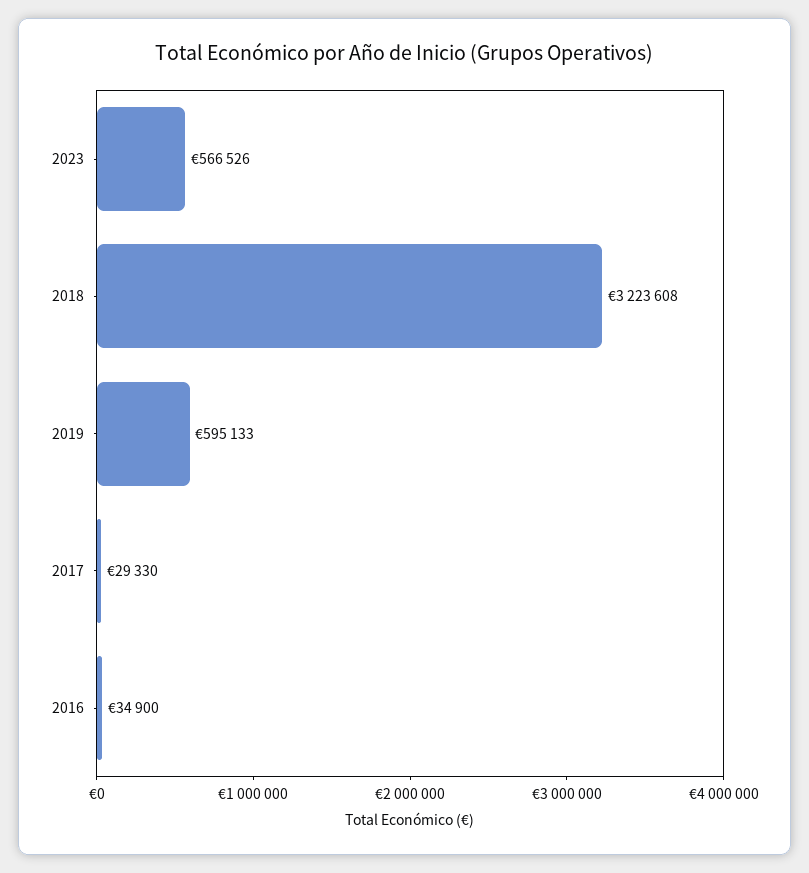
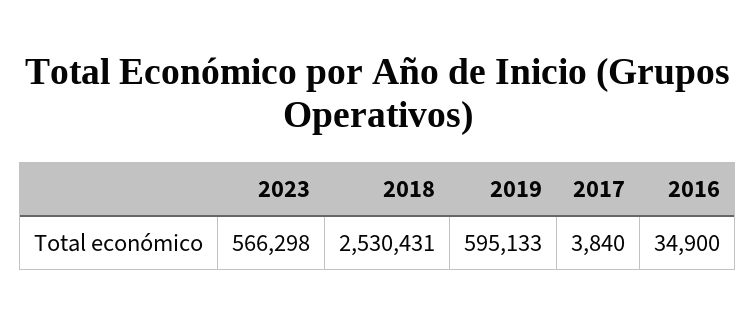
2023: 566526 -> 566298
2018: 3223608 -> 2530431
2017: 29330 -> 3840

